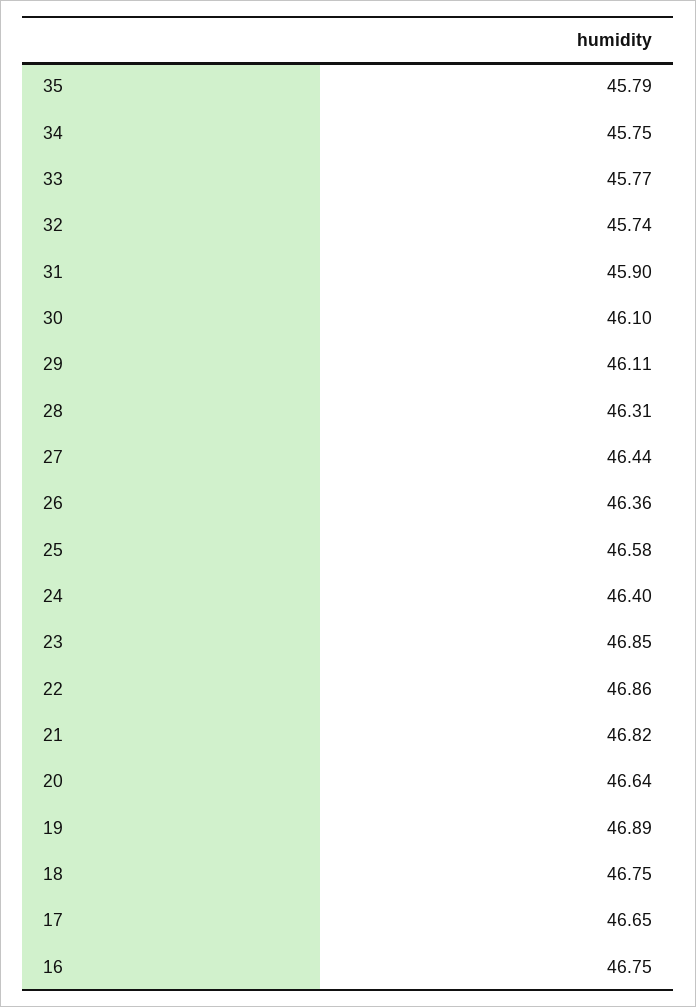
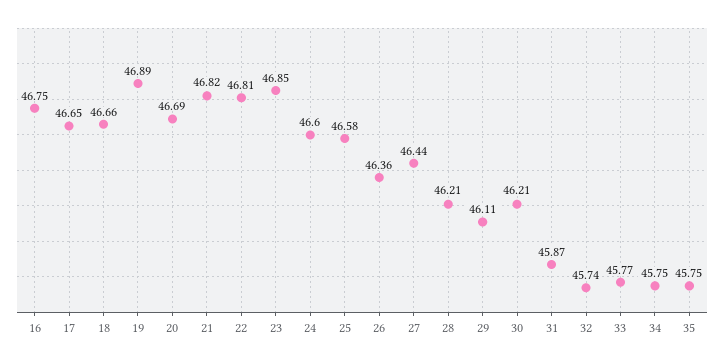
35: 45.79 -> 45.75
31: 45.9 -> 45.87
30: 46.1 -> 46.21
28: 46.31 -> 46.21
24: 46.4 -> 46.6
22: 46.86 -> 46.81
20: 46.64 -> 46.69
18: 46.75 -> 46.66

